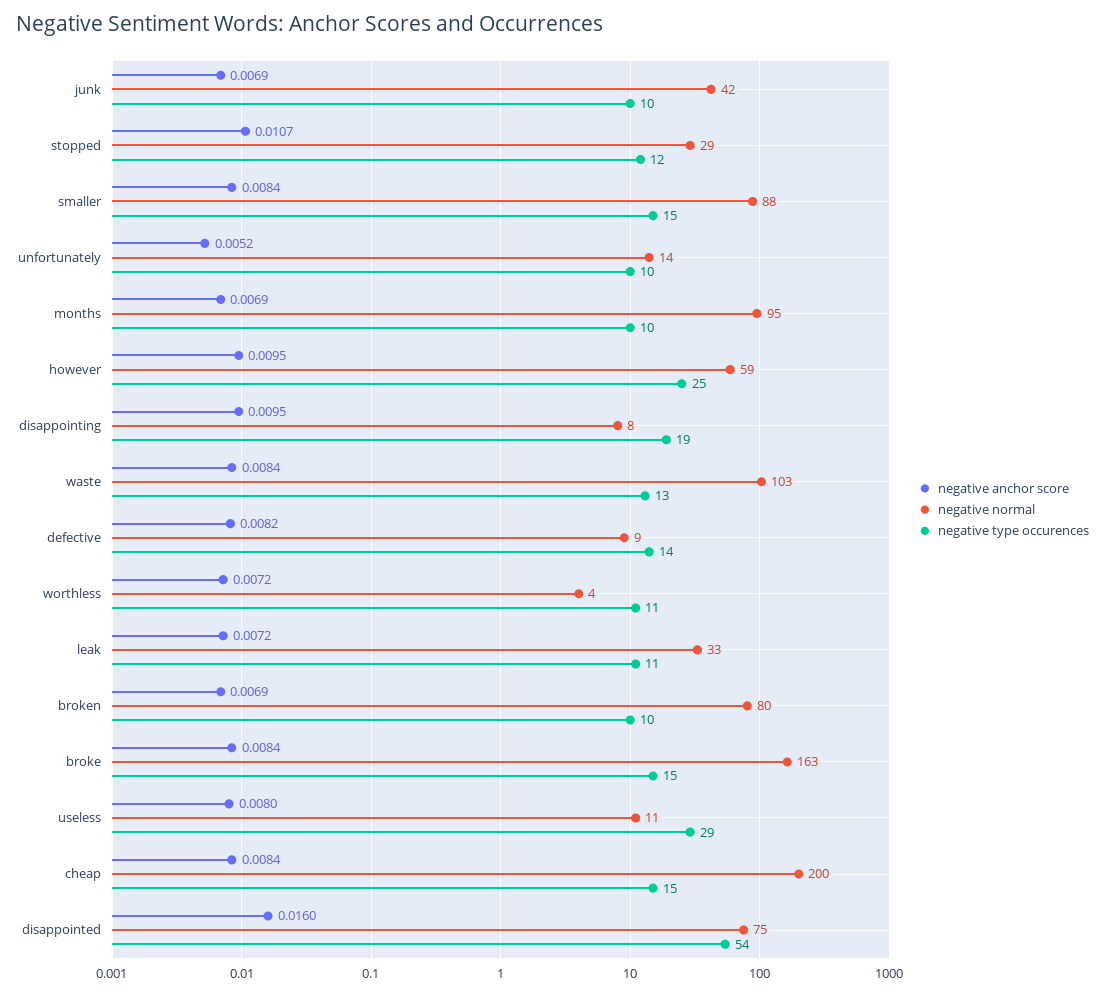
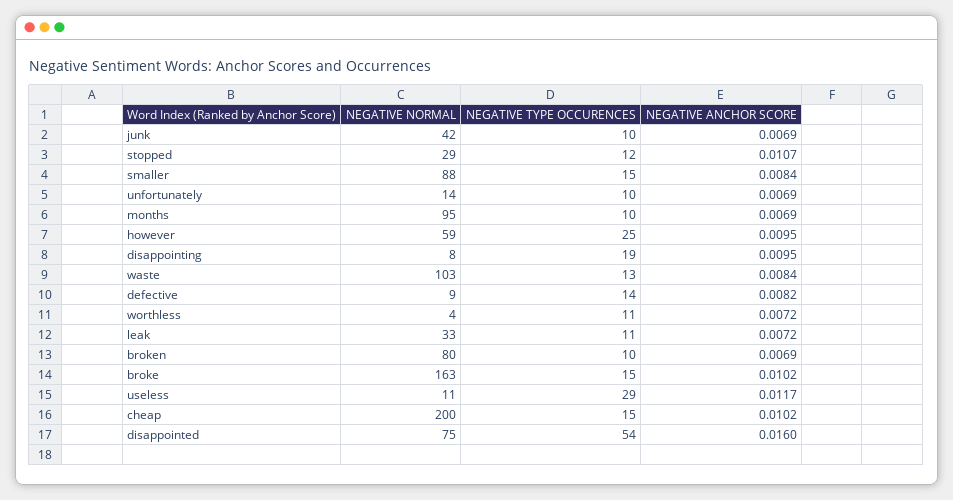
negative anchor score, unfortunately: 0.0052 -> 0.0069
negative anchor score, broke: 0.0084 -> 0.0102
negative anchor score, useless: 0.008 -> 0.0117
negative anchor score, cheap: 0.0084 -> 0.0102

